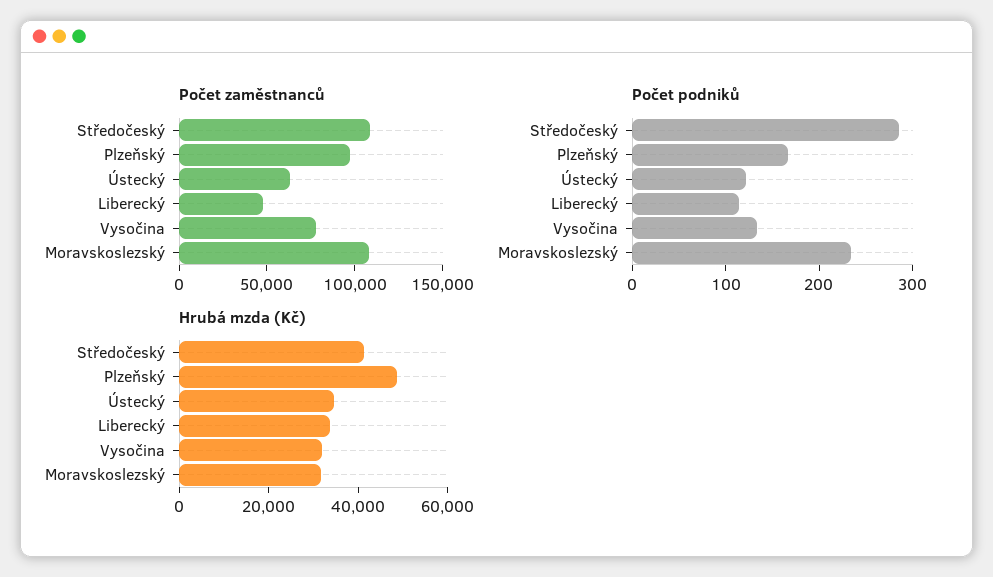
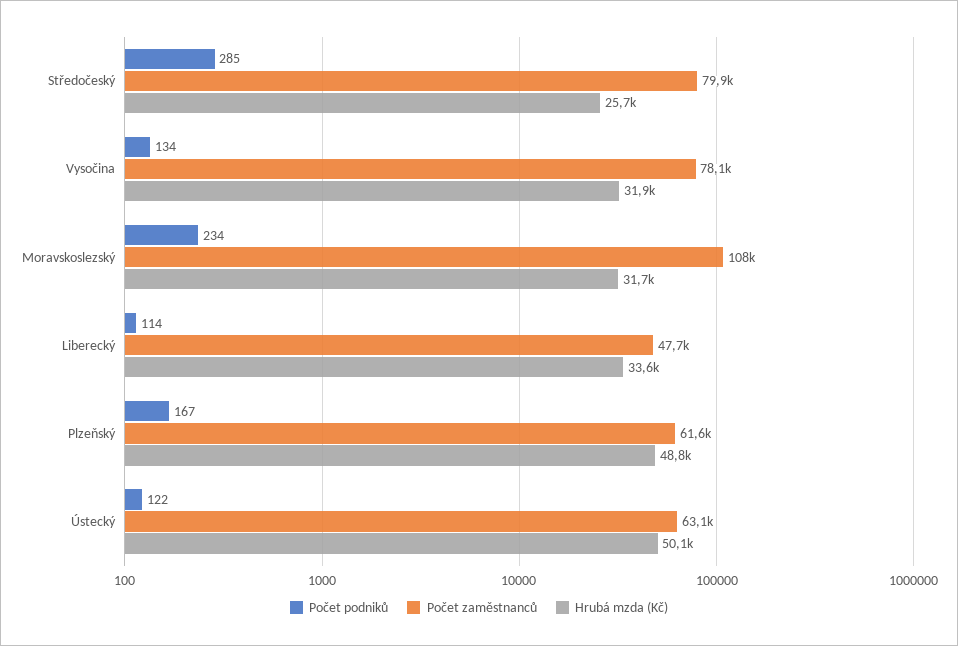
Počet zaměstnanců, Středočeský: 110000 -> 79900
Počet zaměstnanců, Plzeňský: 100000 -> 61600
Hrubá mzda (Kč), Středočeský: 40000 -> 25700
Hrubá mzda (Kč), Ústecký: 35000 -> 50100

